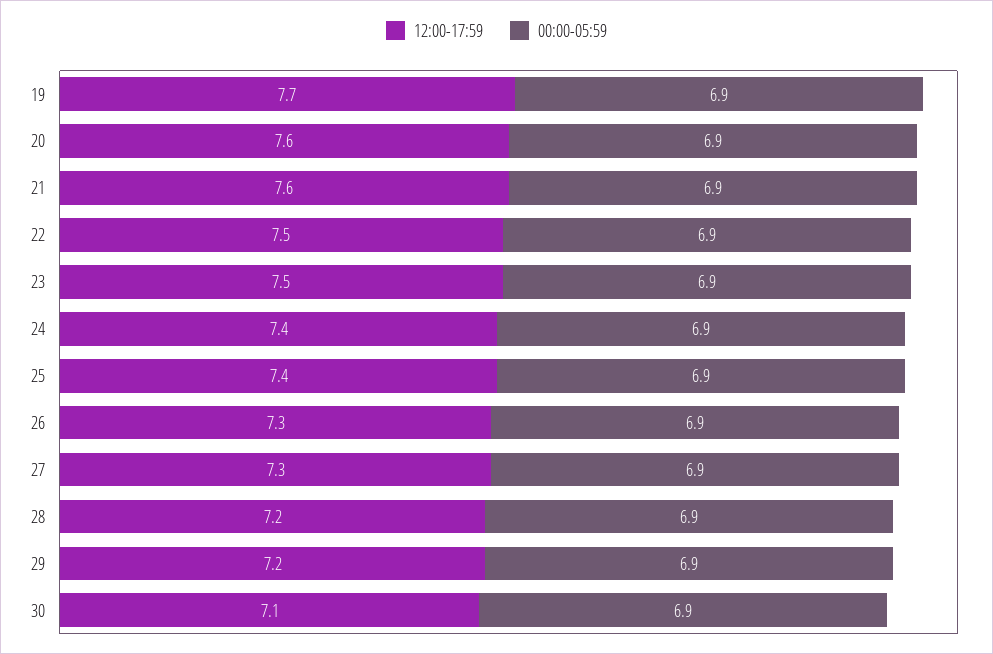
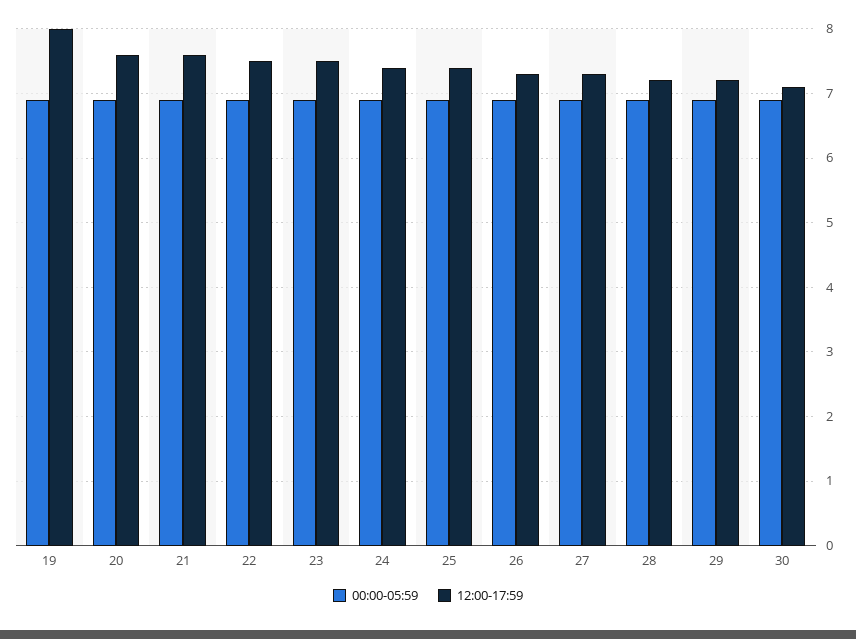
12:00-17:59, 19: 7.7 -> 8

